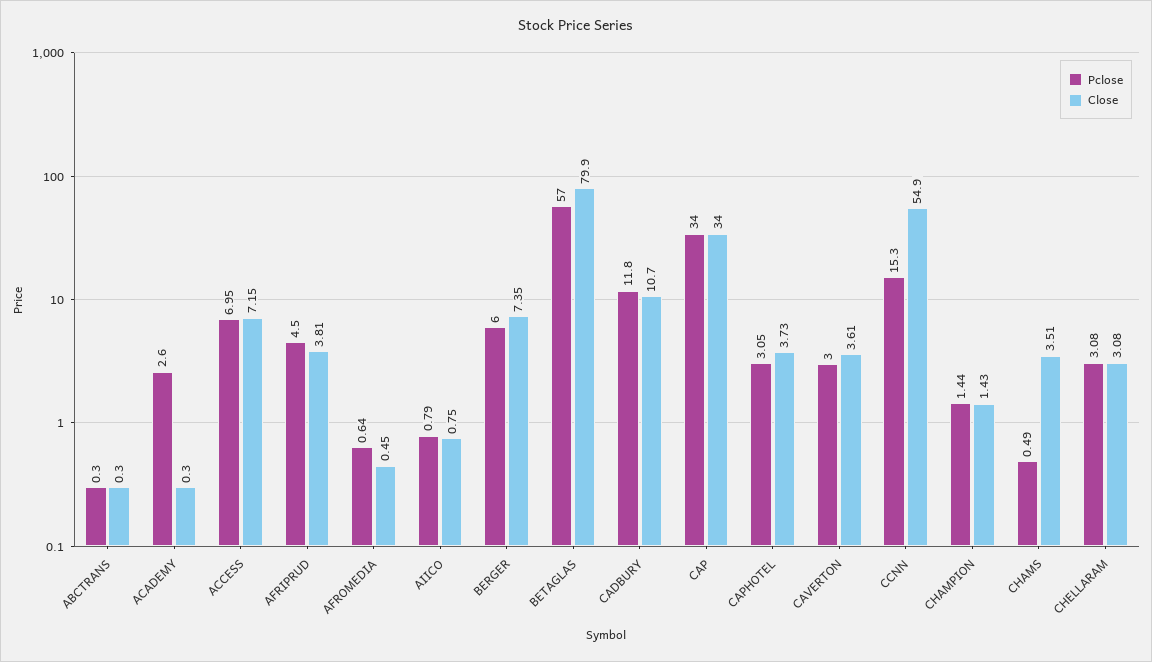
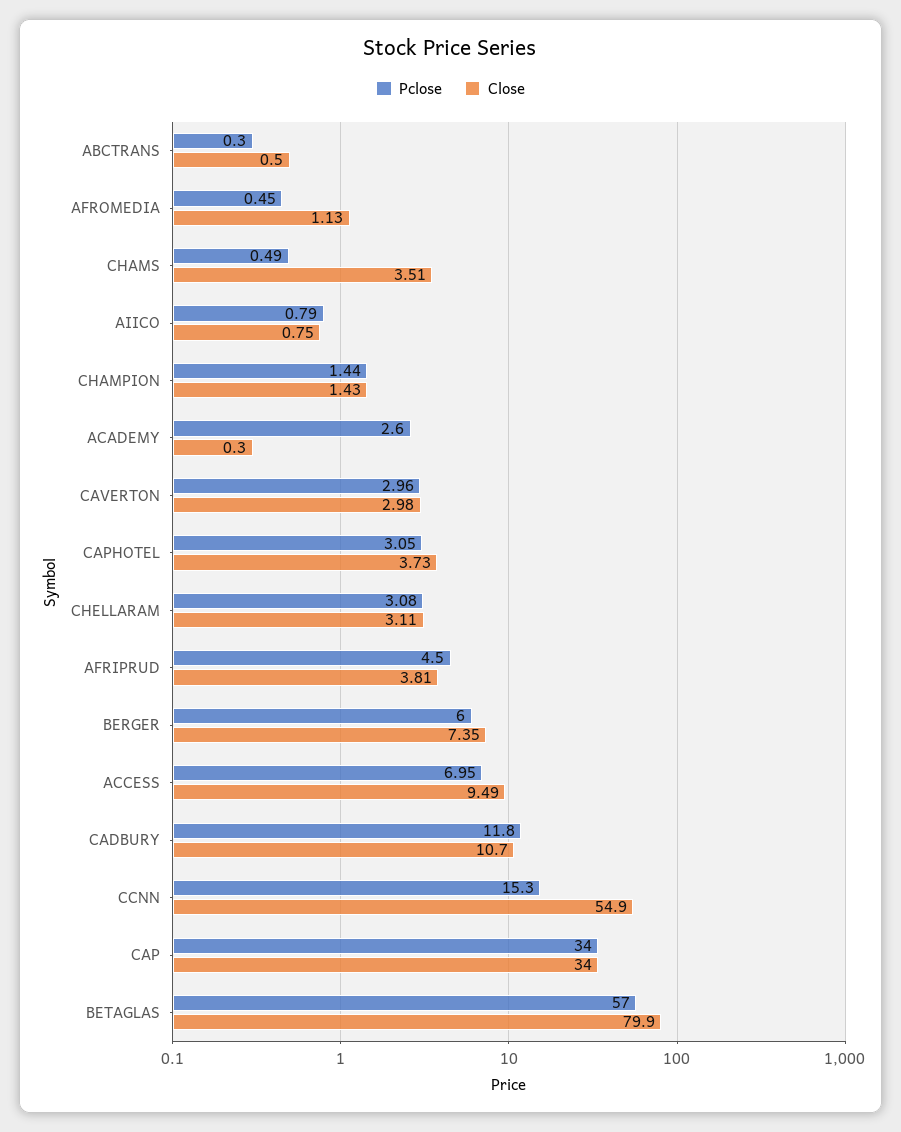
Close, ABCTRANS: 0.3 -> 0.5
Close, ACCESS: 7.15 -> 9.49
Pclose, AFROMEDIA: 0.64 -> 0.45
Close, AFROMEDIA: 0.45 -> 1.13
Pclose, CAVERTON: 3 -> 2.96
Close, CAVERTON: 3.61 -> 2.98
Close, CHELLARAM: 3.08 -> 3.11

